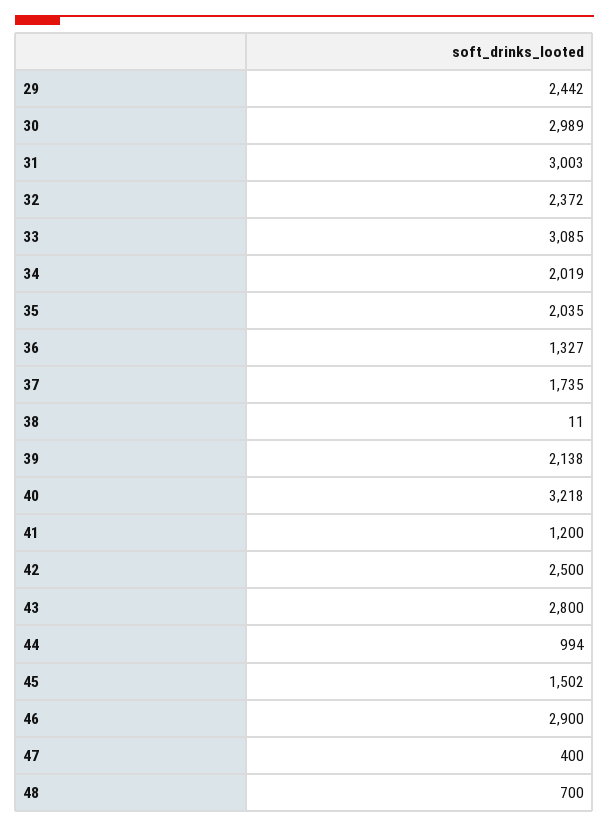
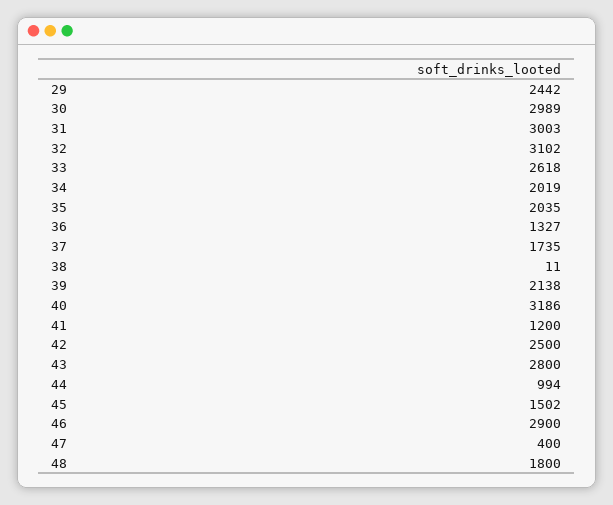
32: 2372 -> 3102
33: 3085 -> 2618
40: 3218 -> 3186
48: 700 -> 1800

